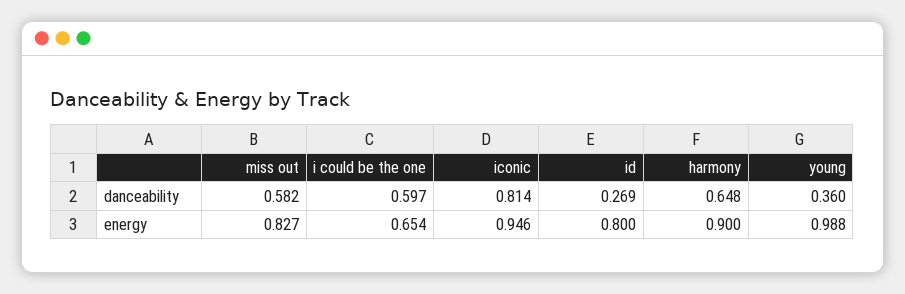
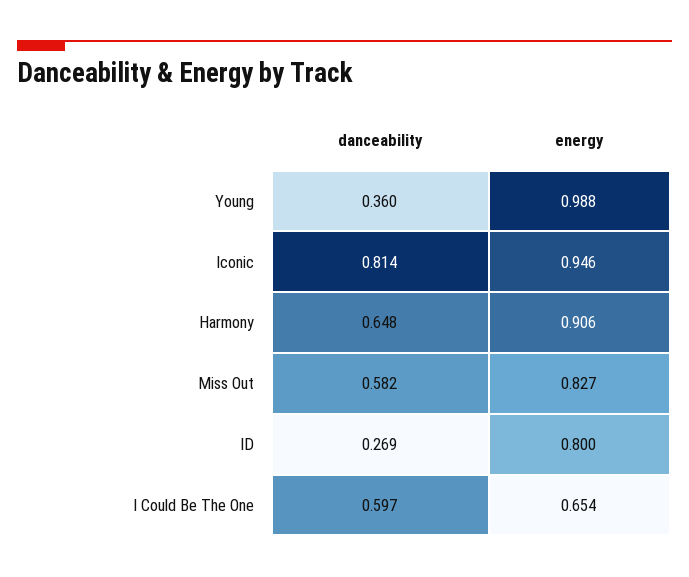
harmony, energy: 0.9 -> 0.906

